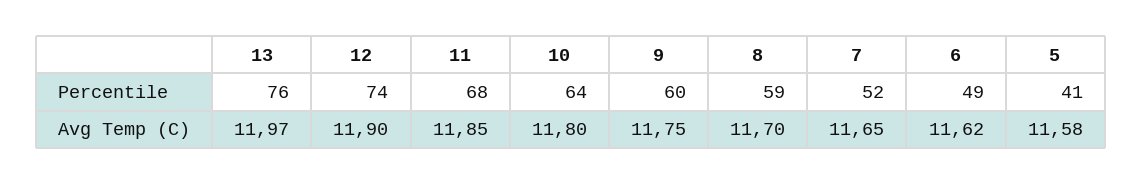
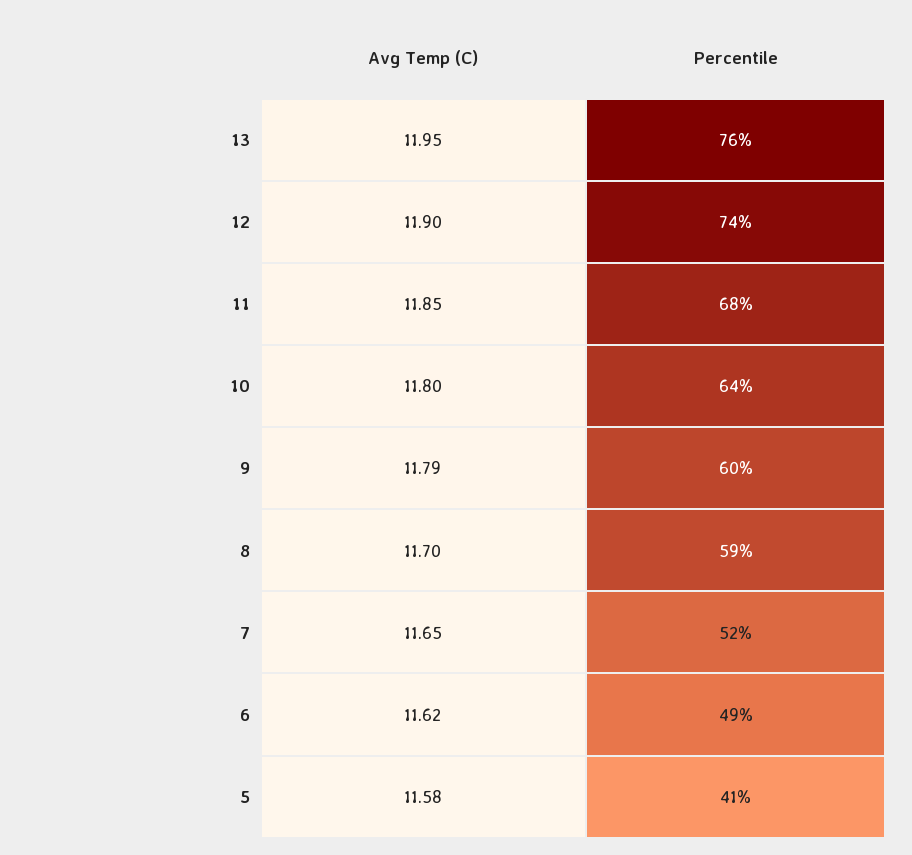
13, Avg Temp (C): 11.97 -> 11.95
9, Avg Temp (C): 11.75 -> 11.79

